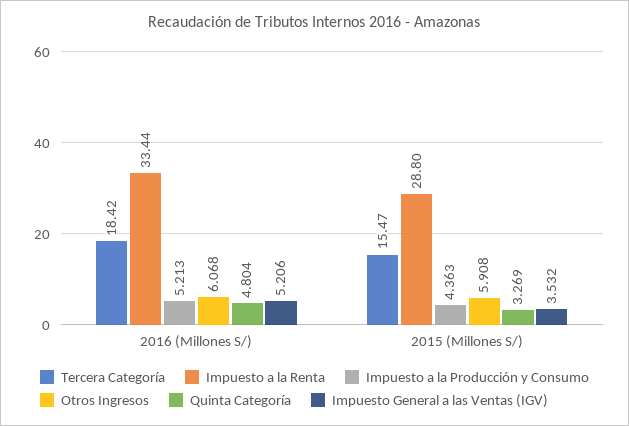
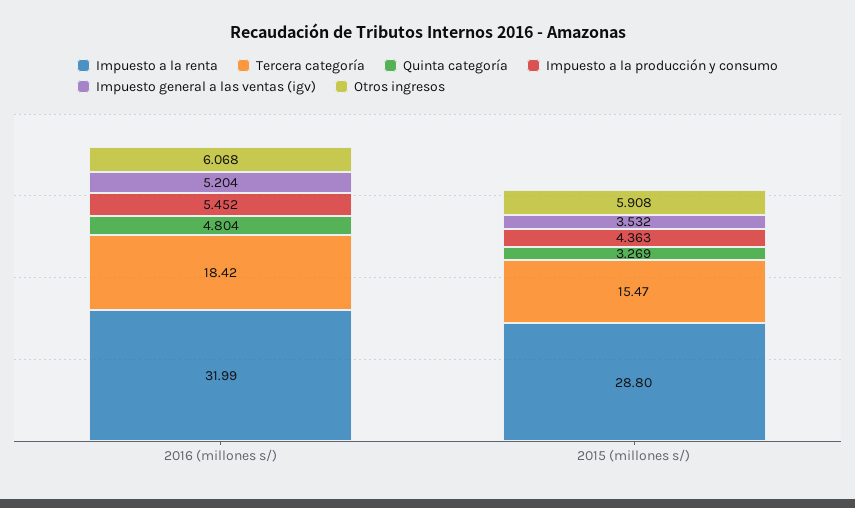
Impuesto a la Renta, 2016 (Millones S/): 33.44 -> 31.99
Impuesto a la Producción y Consumo, 2016 (Millones S/): 5.213 -> 5.452
Impuesto General a las Ventas (IGV), 2016 (Millones S/): 5.206 -> 5.204

